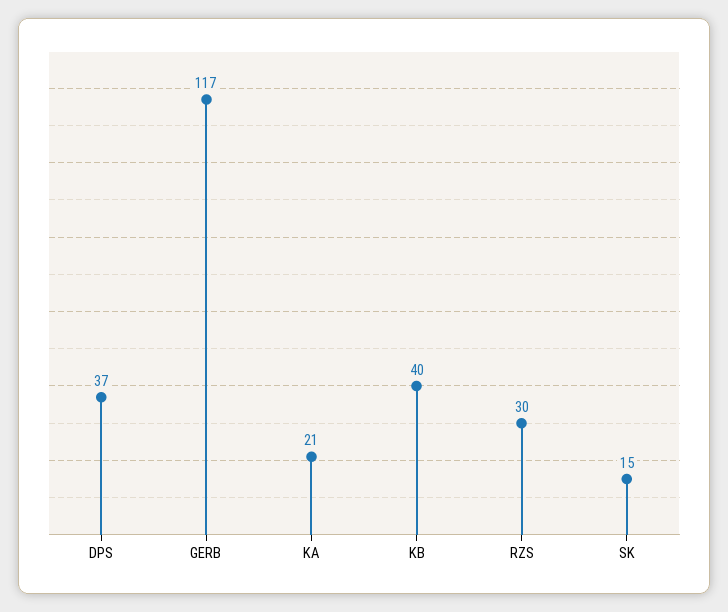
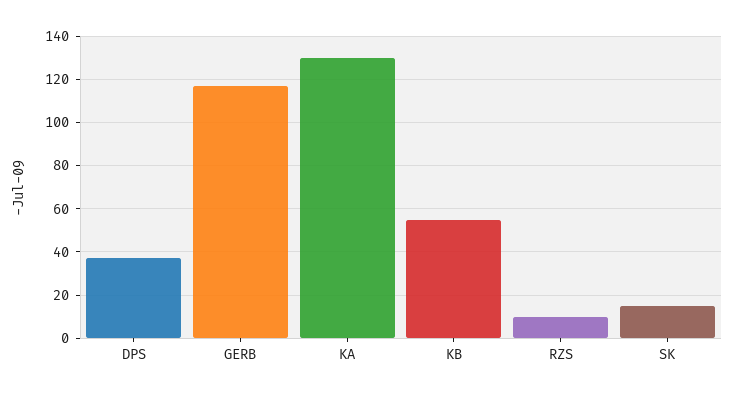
KA: 21 -> 130
KB: 40 -> 55
RZS: 30 -> 10

